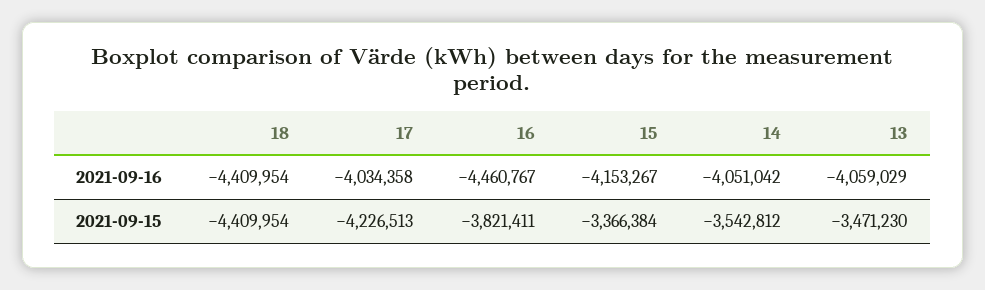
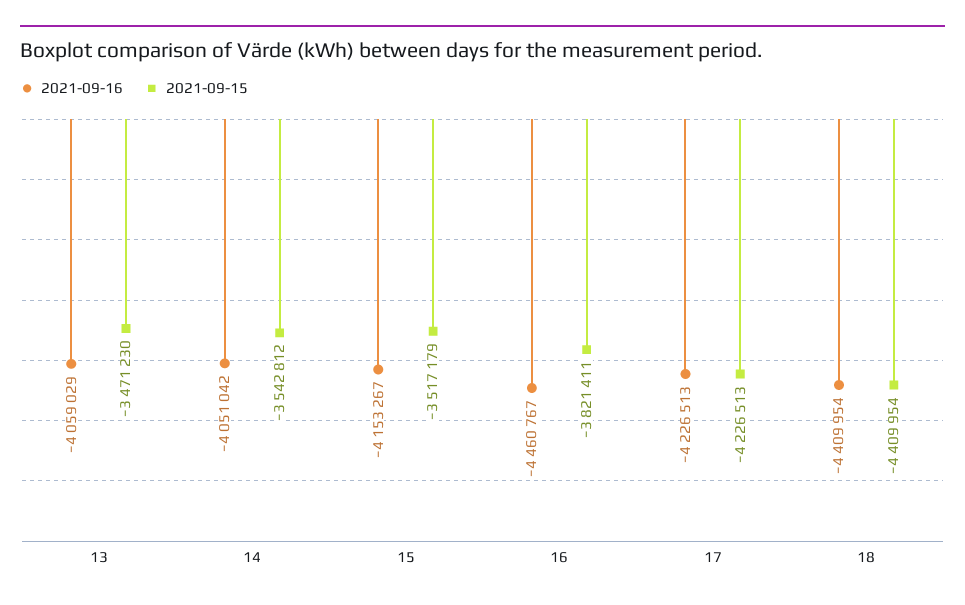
2021-09-16, 17: -4034358 -> -4226513
2021-09-15, 15: -3366384 -> -3517179

